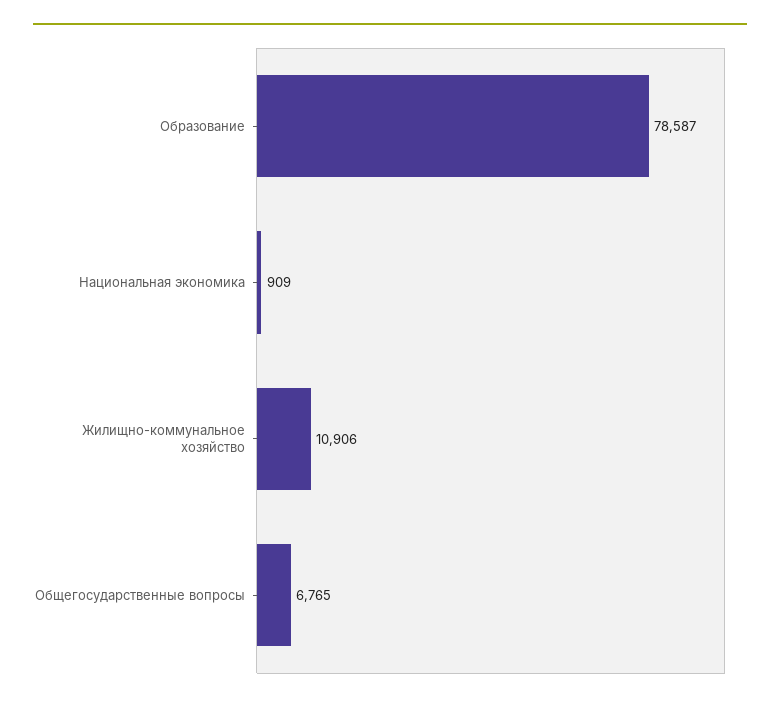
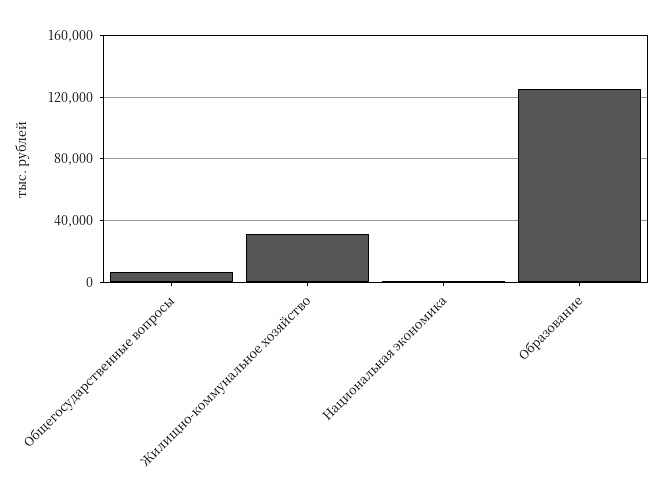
Образование: 78587 -> 125000
Жилищно-коммунальное хозяйство: 10906 -> 30000

